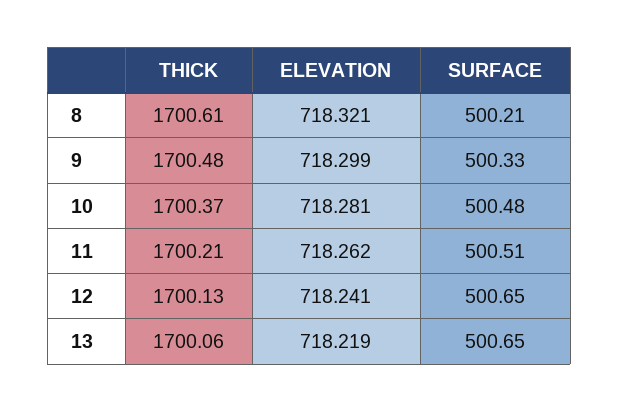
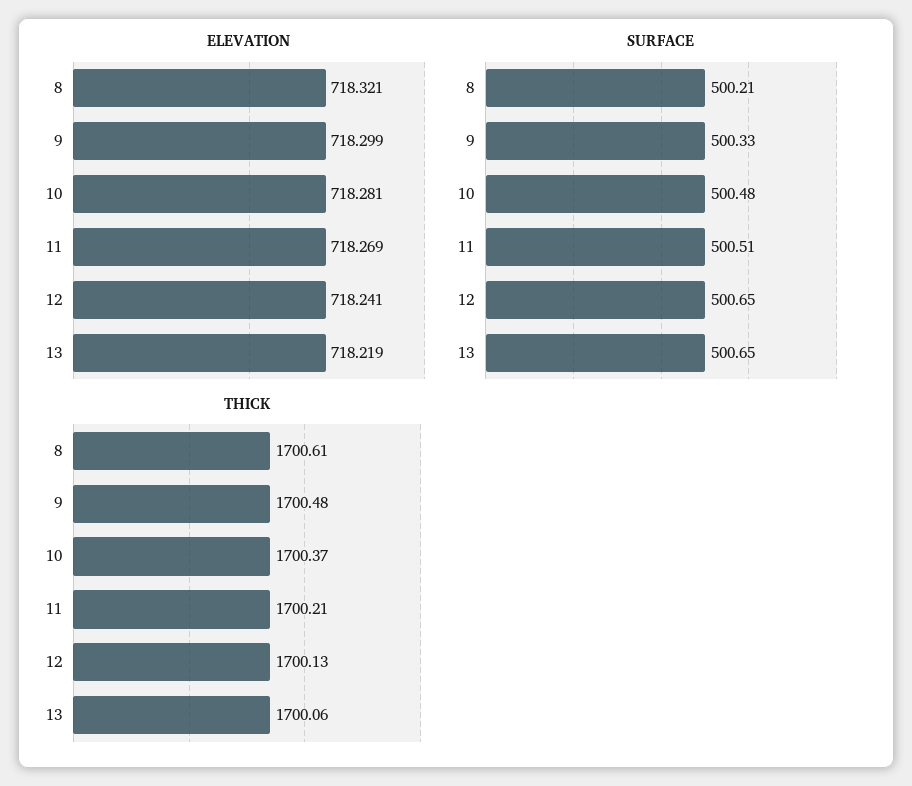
ELEVATION, 11: 718.262 -> 718.269

